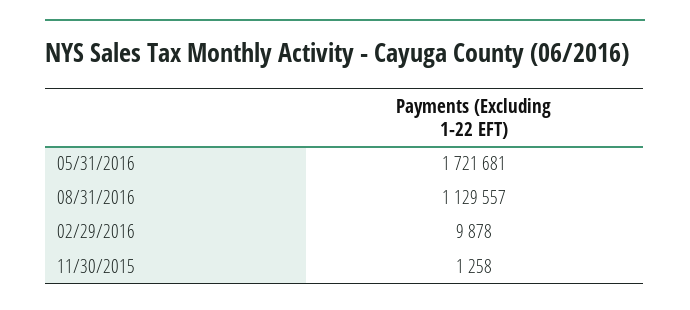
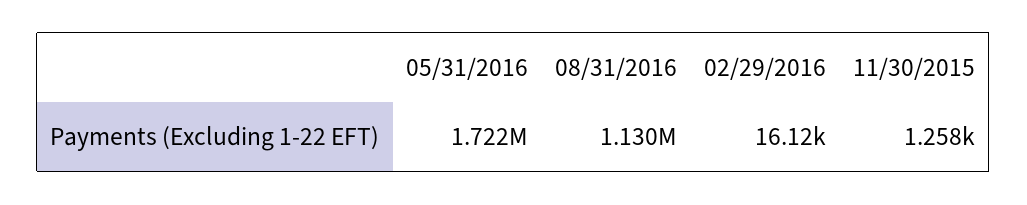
02/29/2016: 9878 -> 16120

